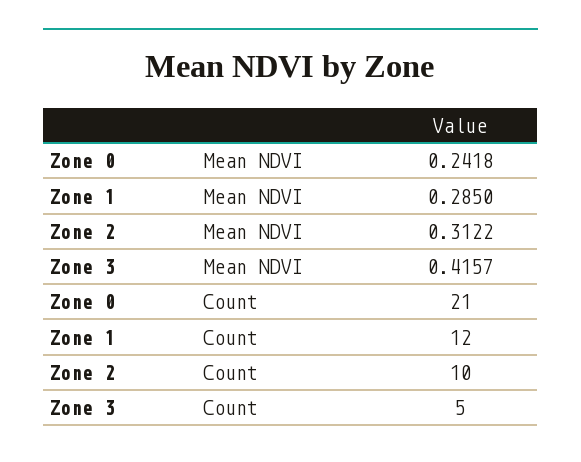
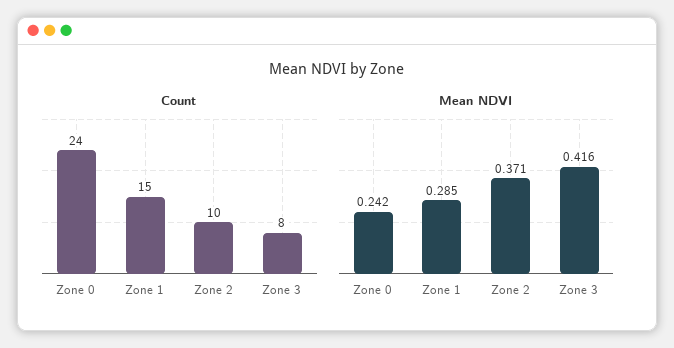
Mean NDVI, Zone 2: 0.3122 -> 0.371
Count, Zone 0: 21 -> 24
Count, Zone 1: 12 -> 15
Count, Zone 3: 5 -> 8

